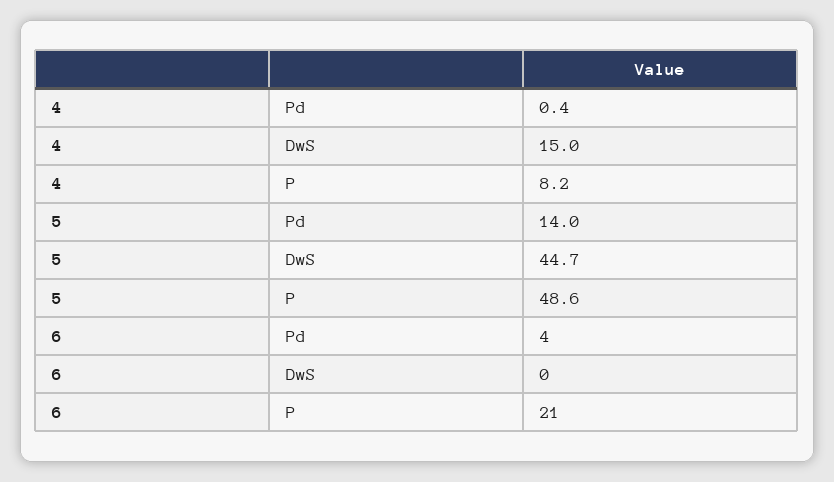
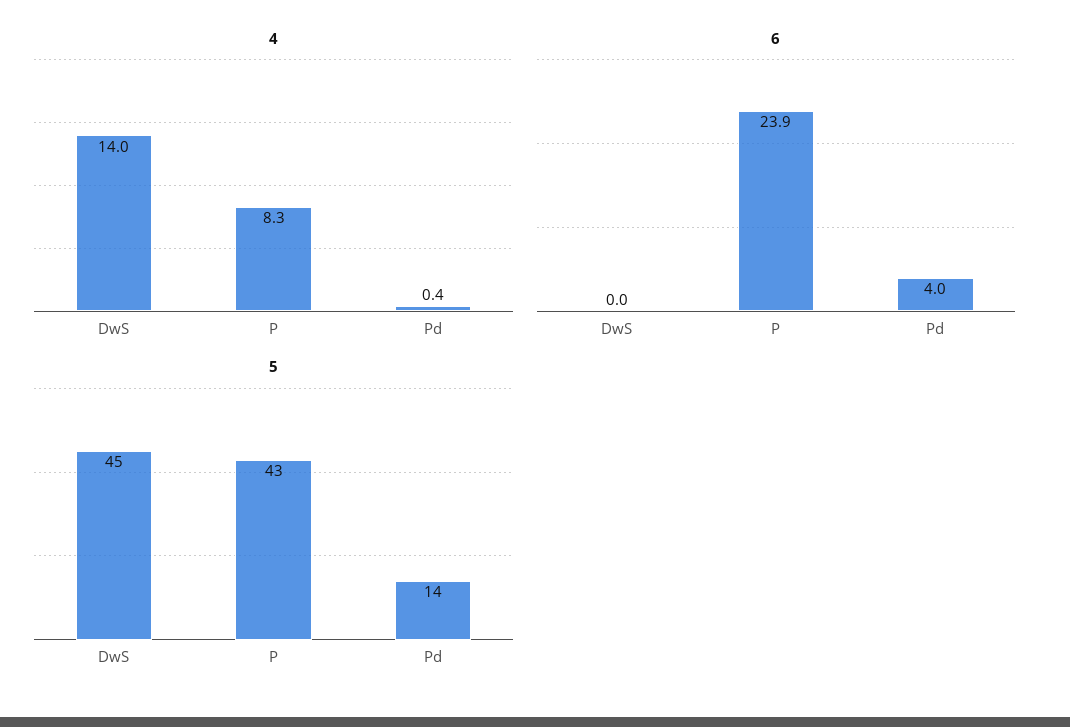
4, DwS: 15 -> 14
4, P: 8.2 -> 8.3
5, P: 48.6 -> 43
6, P: 21 -> 23.9

